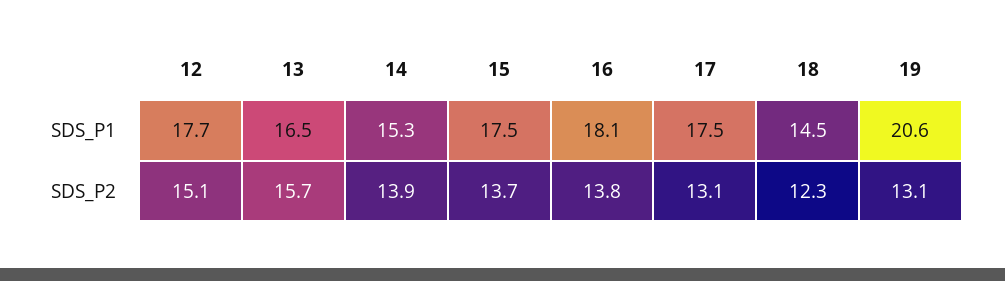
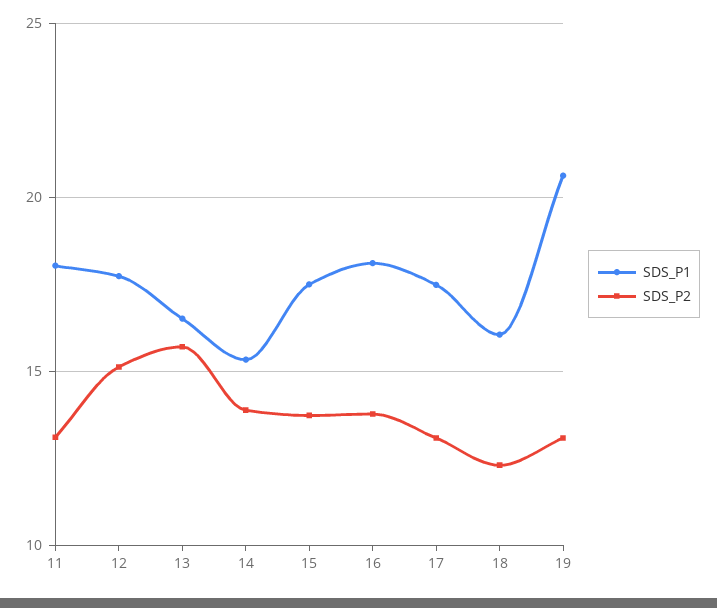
SDS_P1, 18: 14.5 -> 16
SDS_P1, 11: none -> 18
SDS_P2, 11: none -> 13

